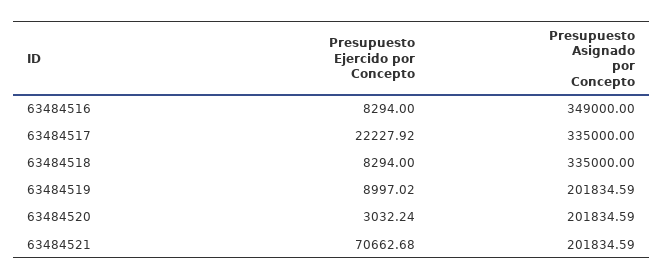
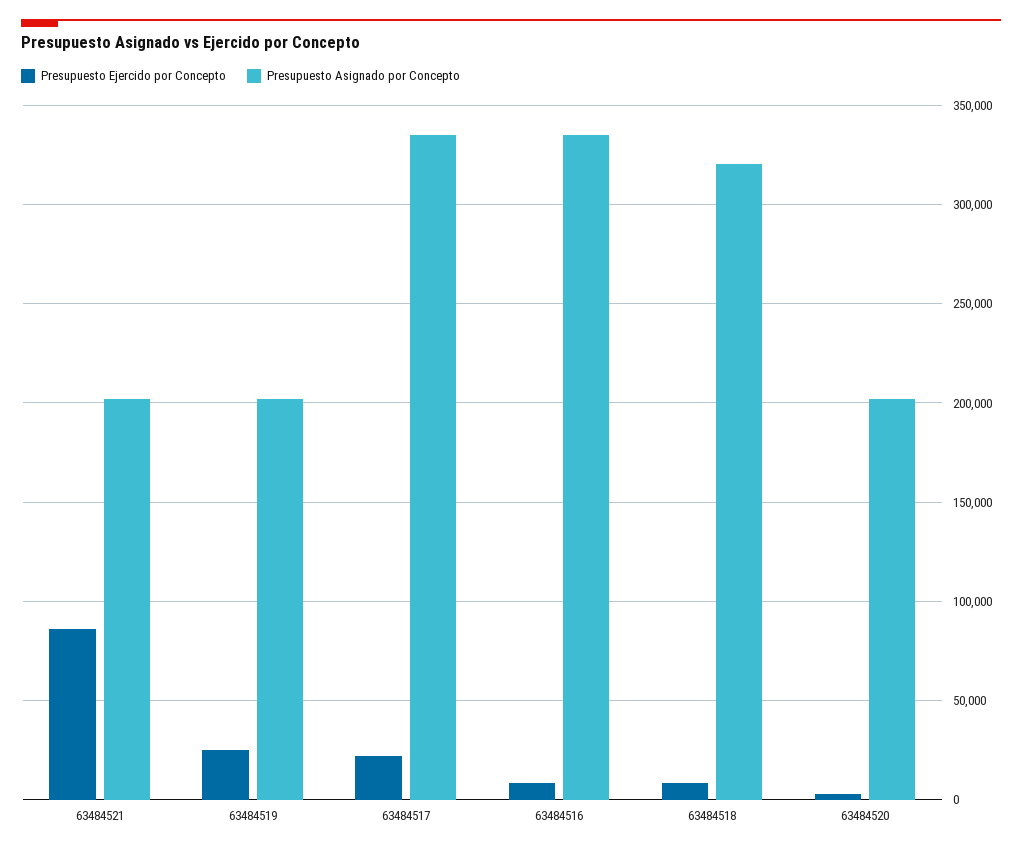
Presupuesto Asignado por Concepto, 63484516: 349000 -> 335000
Presupuesto Asignado por Concepto, 63484518: 335000 -> 320000
Presupuesto Ejercido por Concepto, 63484519: 8997.02 -> 25000
Presupuesto Ejercido por Concepto, 63484521: 70662.68 -> 85000

